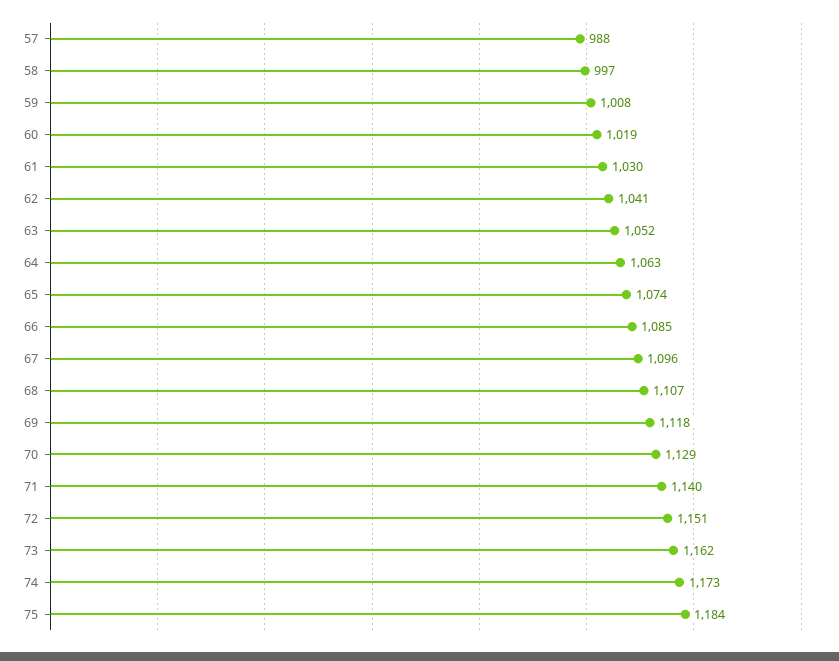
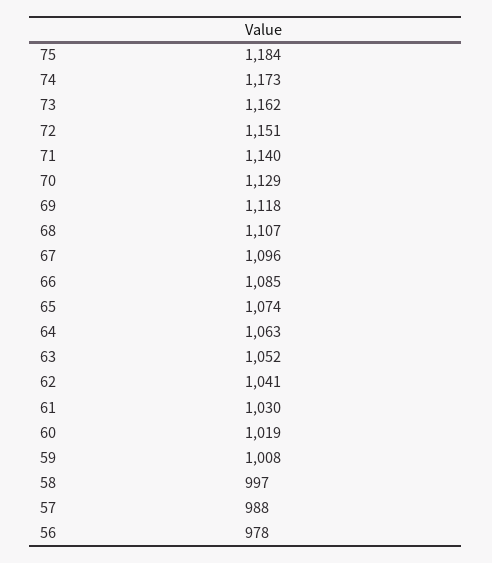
56: none -> 978

